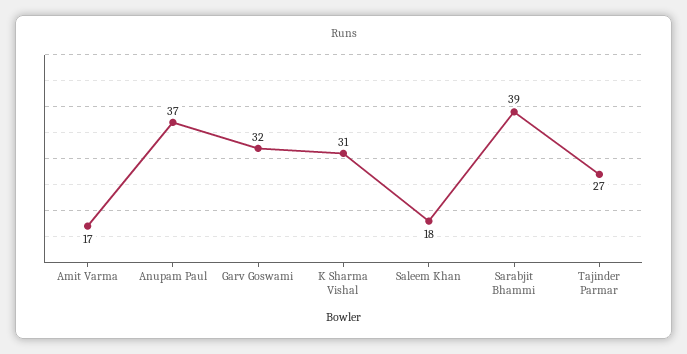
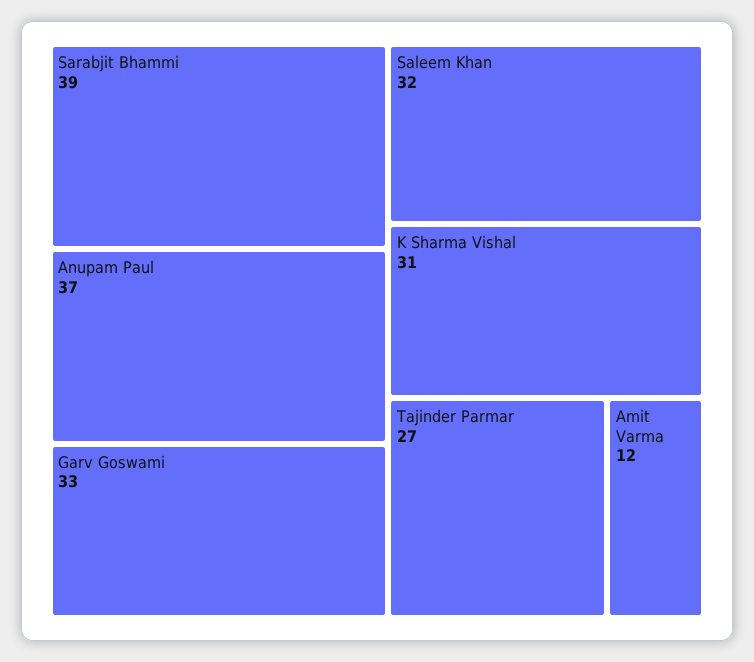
Amit Varma: 17 -> 12
Garv Goswami: 32 -> 33
Saleem Khan: 18 -> 32

